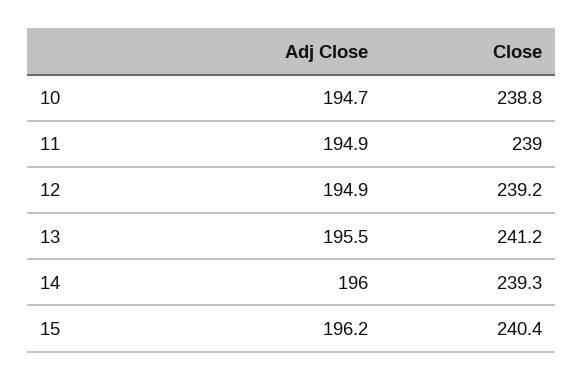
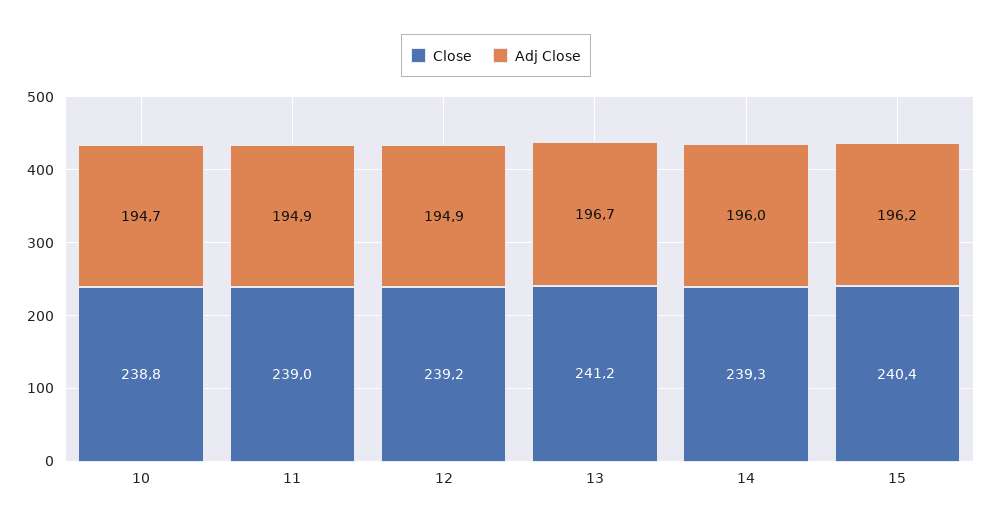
Adj Close, 13: 195.5 -> 196.7

